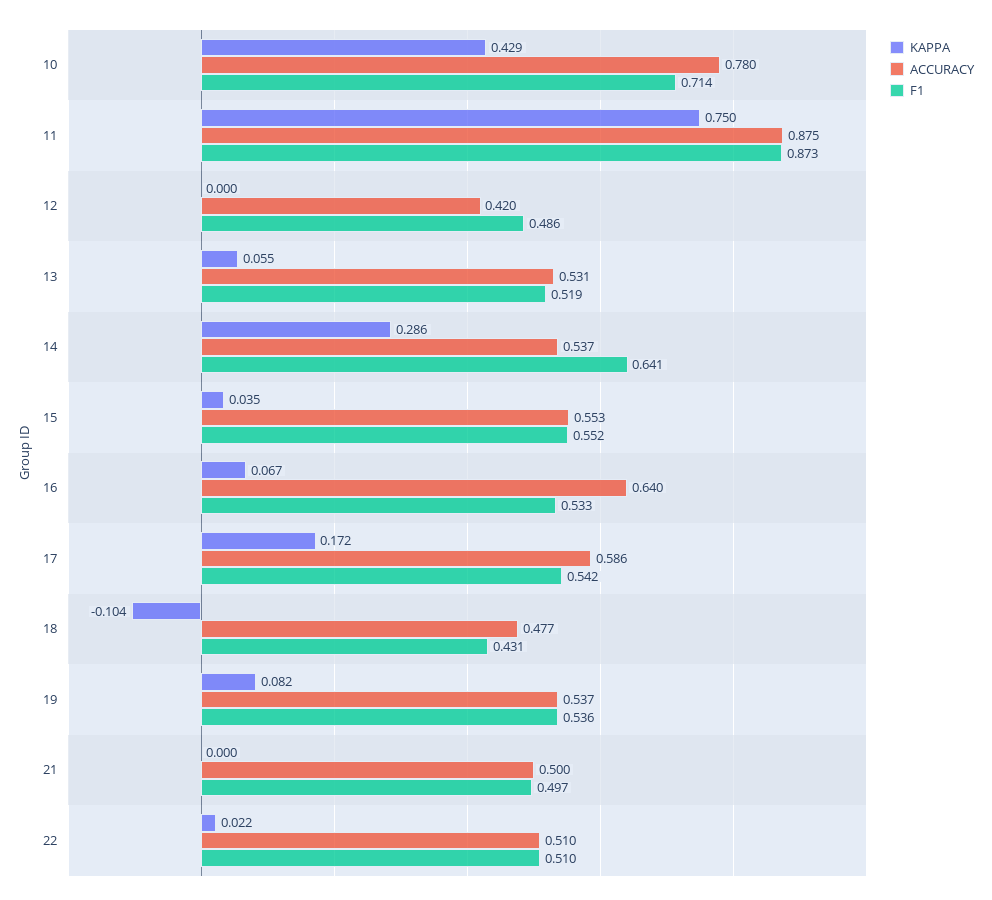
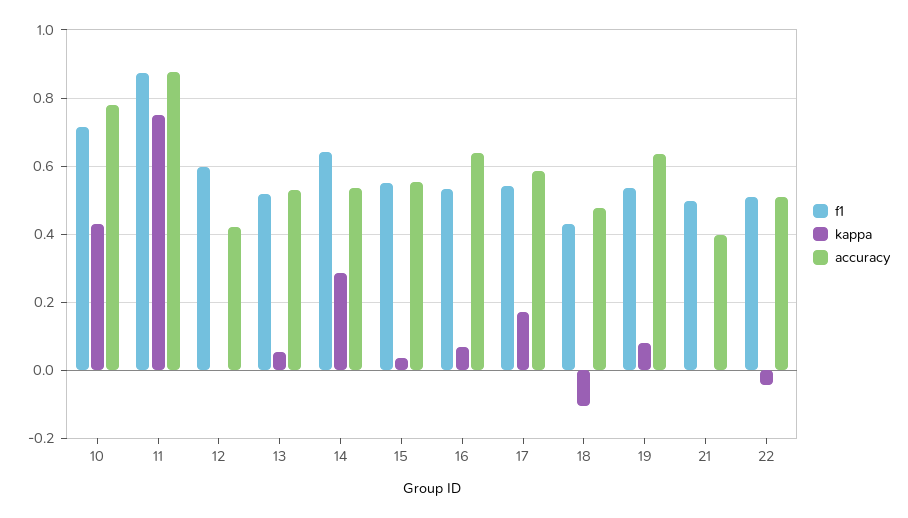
F1, 12: 0.486 -> 0.6
ACCURACY, 19: 0.537 -> 0.64
ACCURACY, 21: 0.5 -> 0.4
KAPPA, 22: 0.022 -> -0.04

